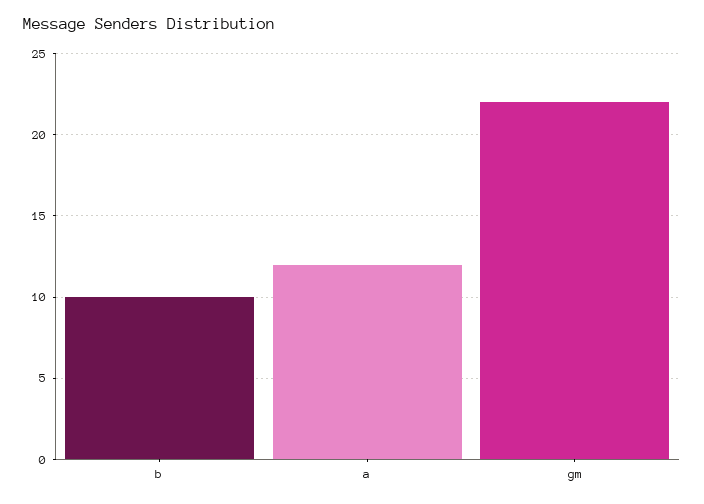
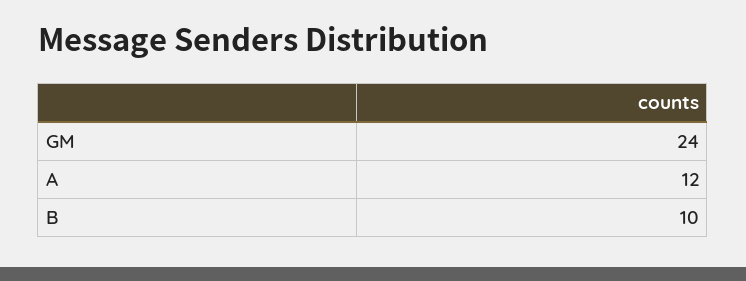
gm: 22 -> 24

